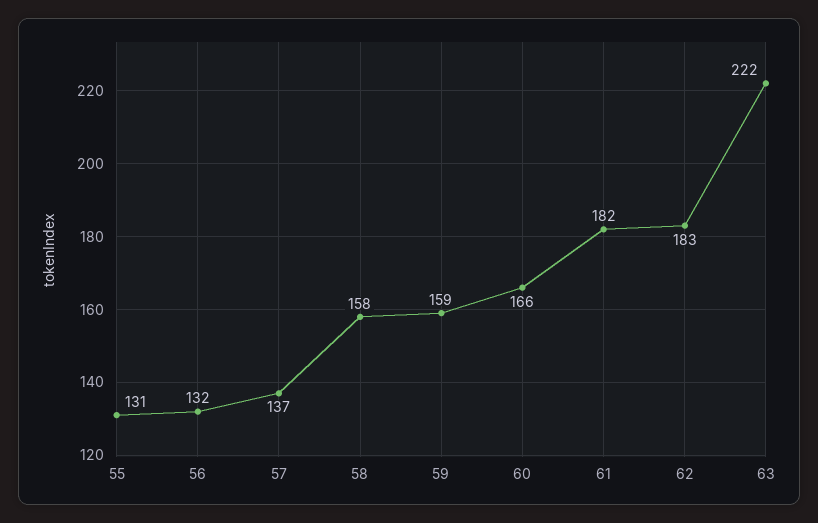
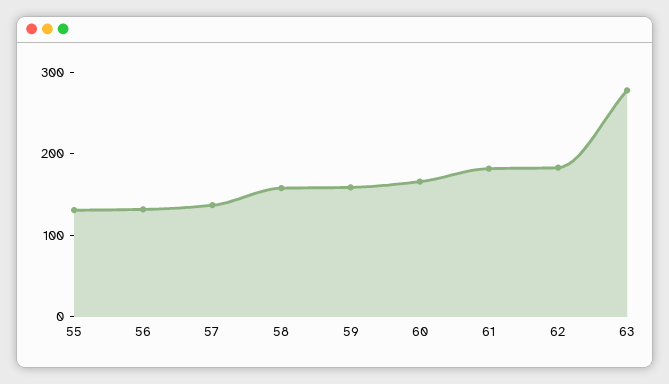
63: 222 -> 280

